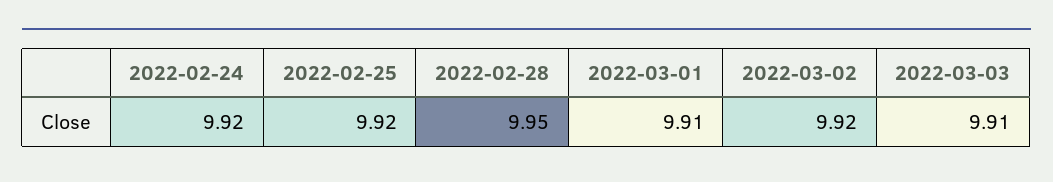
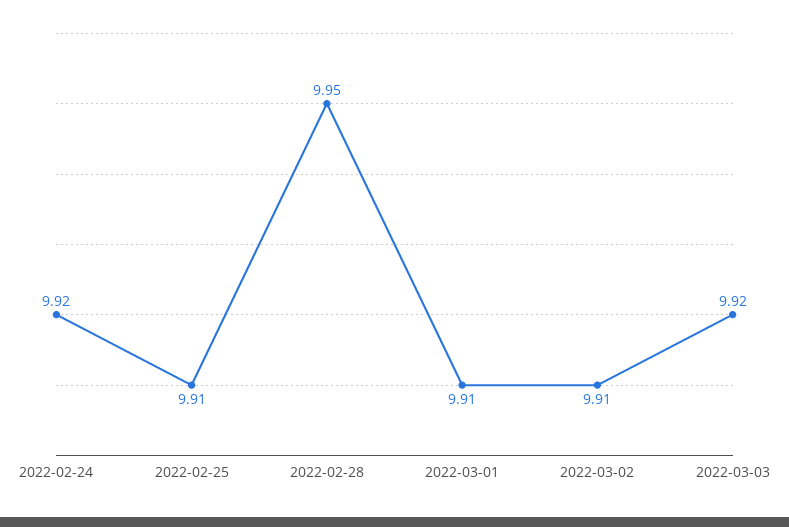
2022-02-25: 9.92 -> 9.91
2022-03-02: 9.92 -> 9.91
2022-03-03: 9.91 -> 9.92

